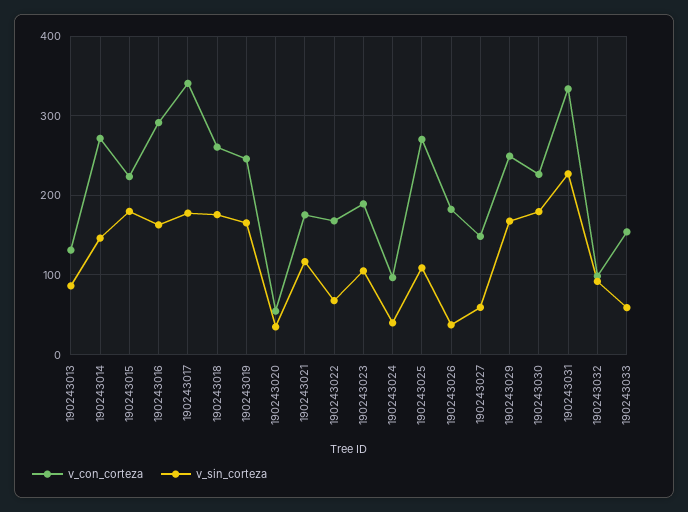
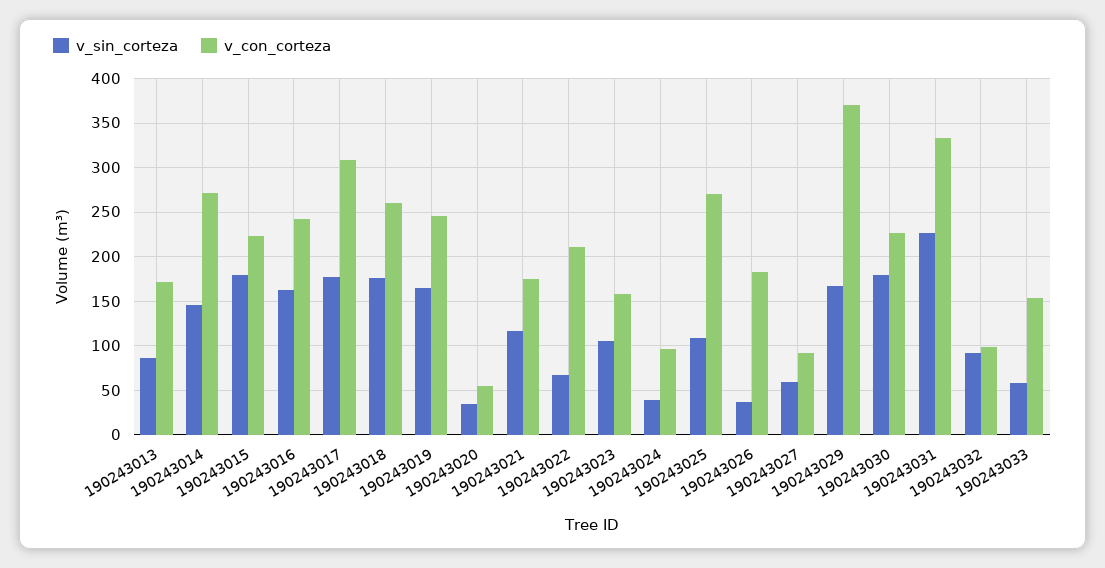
v_con_corteza, 190243013: 130 -> 170
v_con_corteza, 190243016: 290 -> 240
v_con_corteza, 190243017: 340 -> 310
v_con_corteza, 190243022: 170 -> 210
v_con_corteza, 190243023: 190 -> 160
v_con_corteza, 190243027: 150 -> 90
v_con_corteza, 190243029: 250 -> 370

